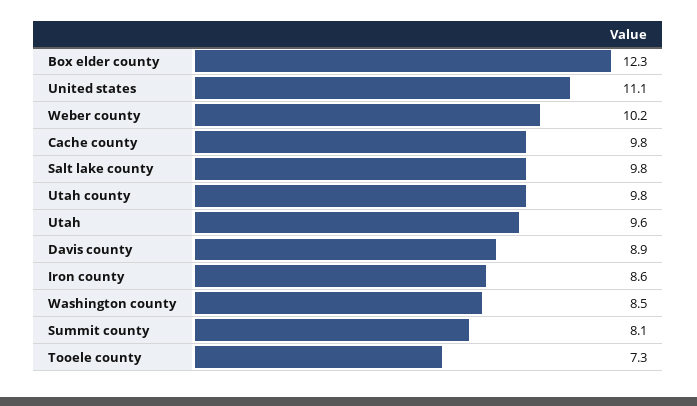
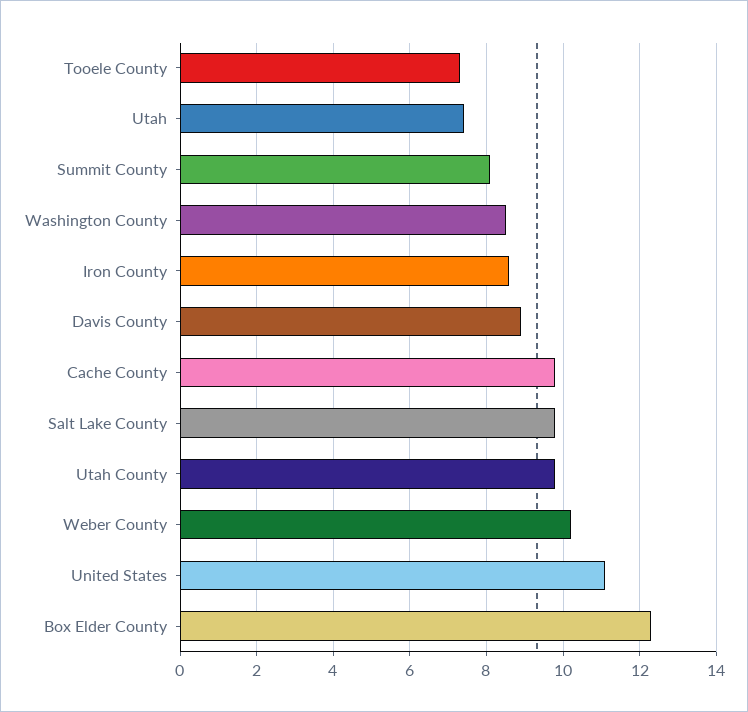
Utah: 9.6 -> 7.5

